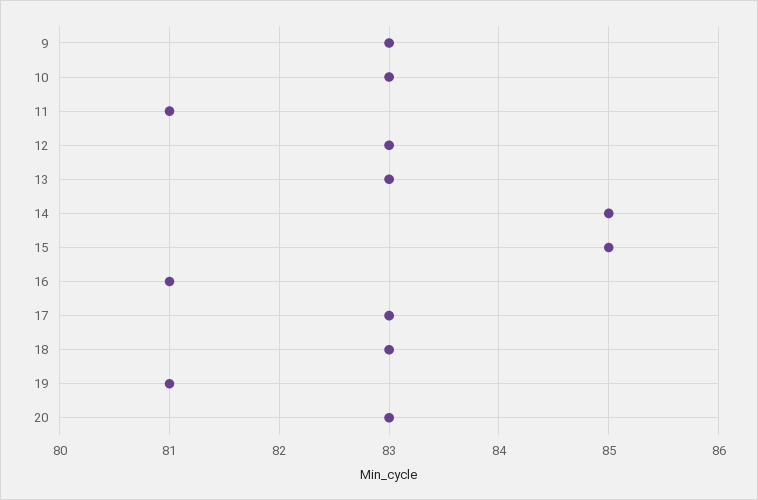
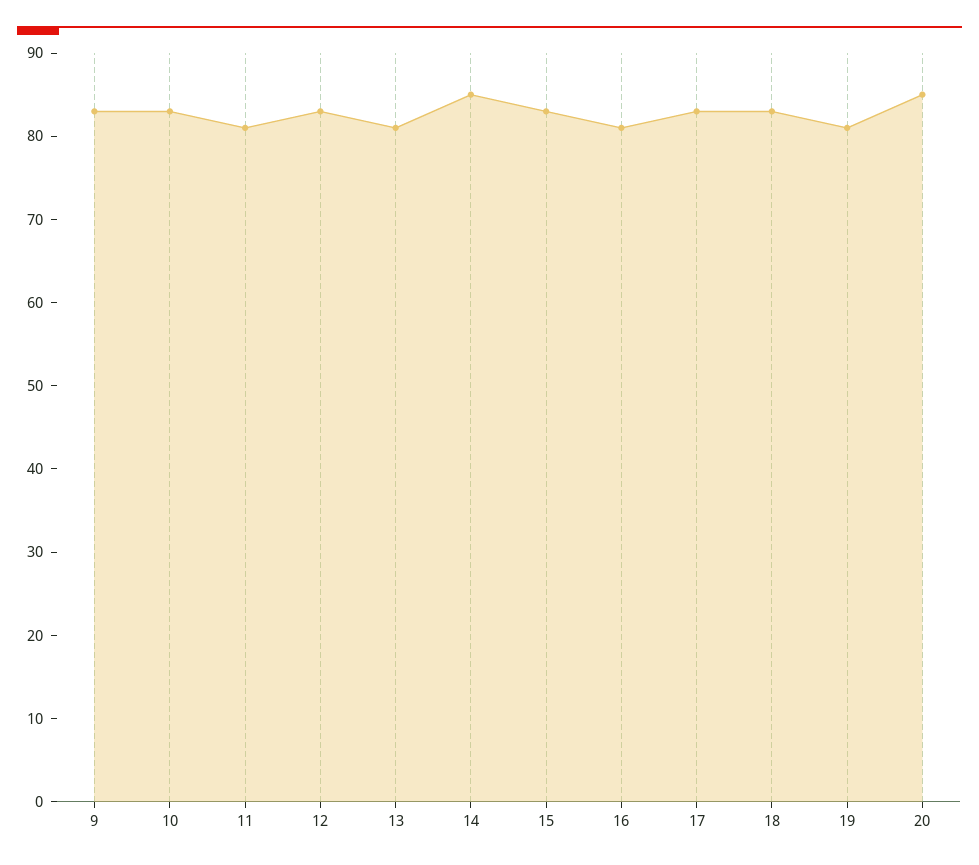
13: 83 -> 81
15: 85 -> 83
20: 83 -> 85

